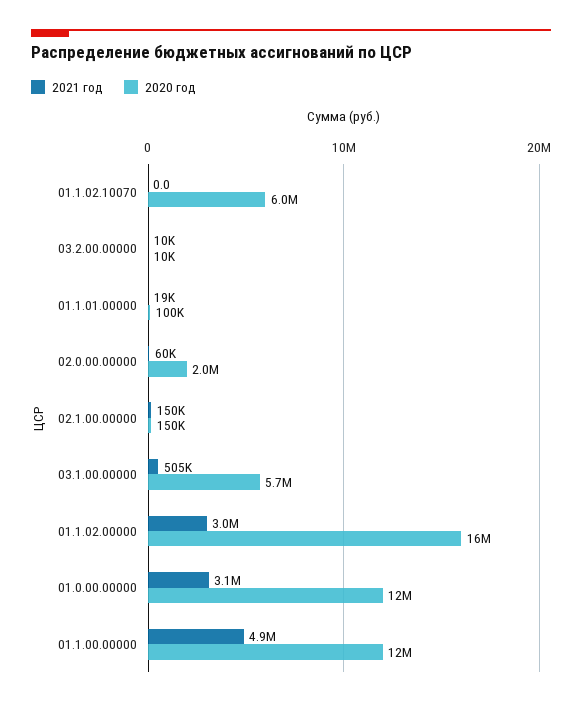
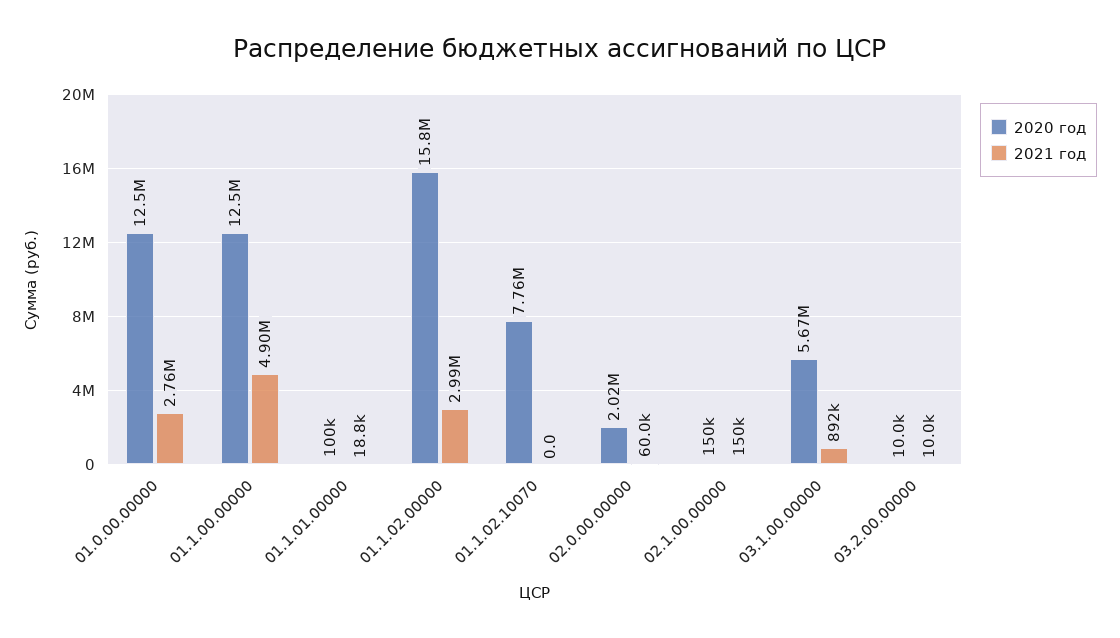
2020 год, 01.1.02.10070: 6000000 -> 7760000
2021 год, 03.1.00.00000: 505000 -> 892000
2021 год, 01.0.00.00000: 3100000 -> 2760000

